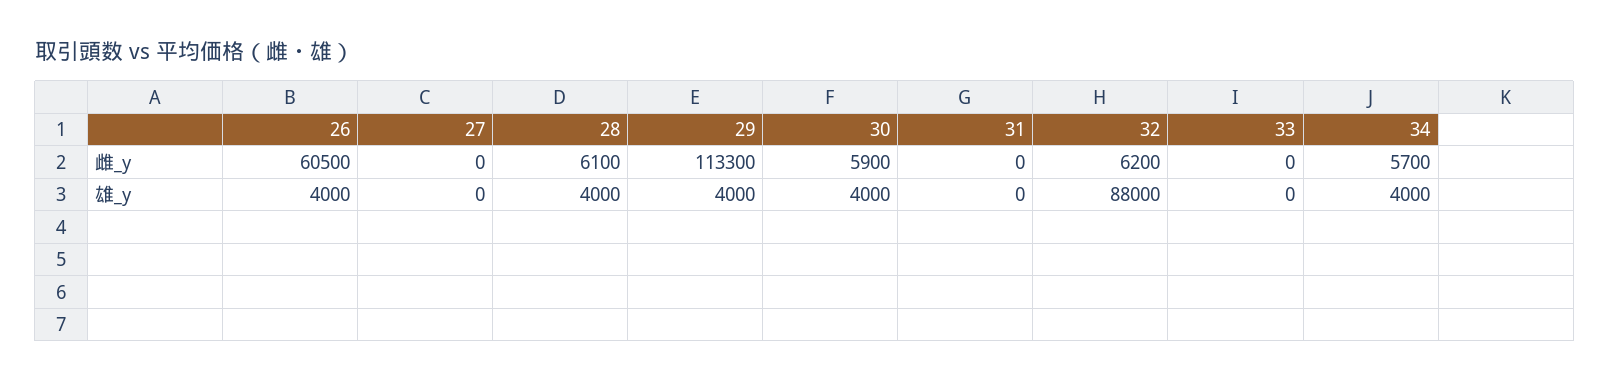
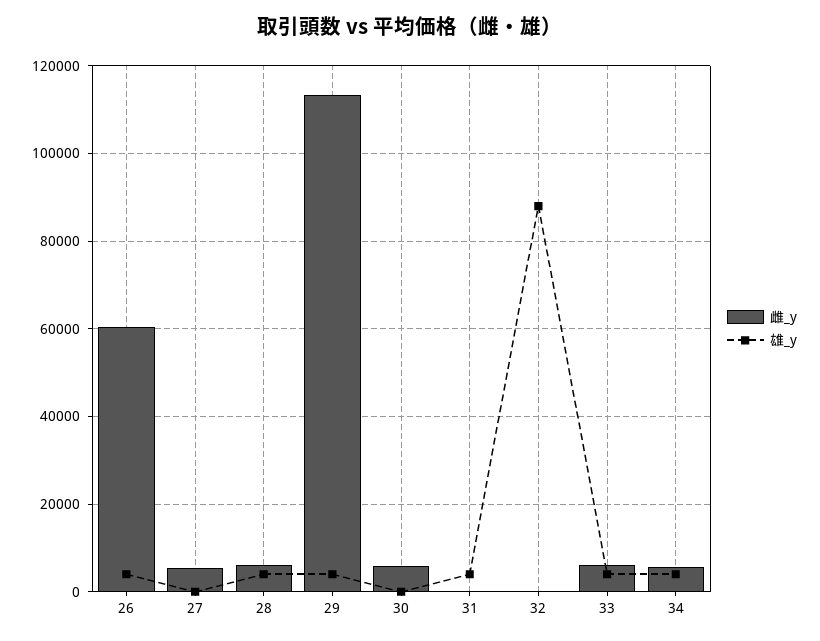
雌_y, 27: 0 -> 6000
雌_y, 32: 6200 -> 0
雌_y, 33: 0 -> 6000
雄_y, 30: 4000 -> 0
雄_y, 31: 0 -> 4000
雄_y, 33: 0 -> 4000

